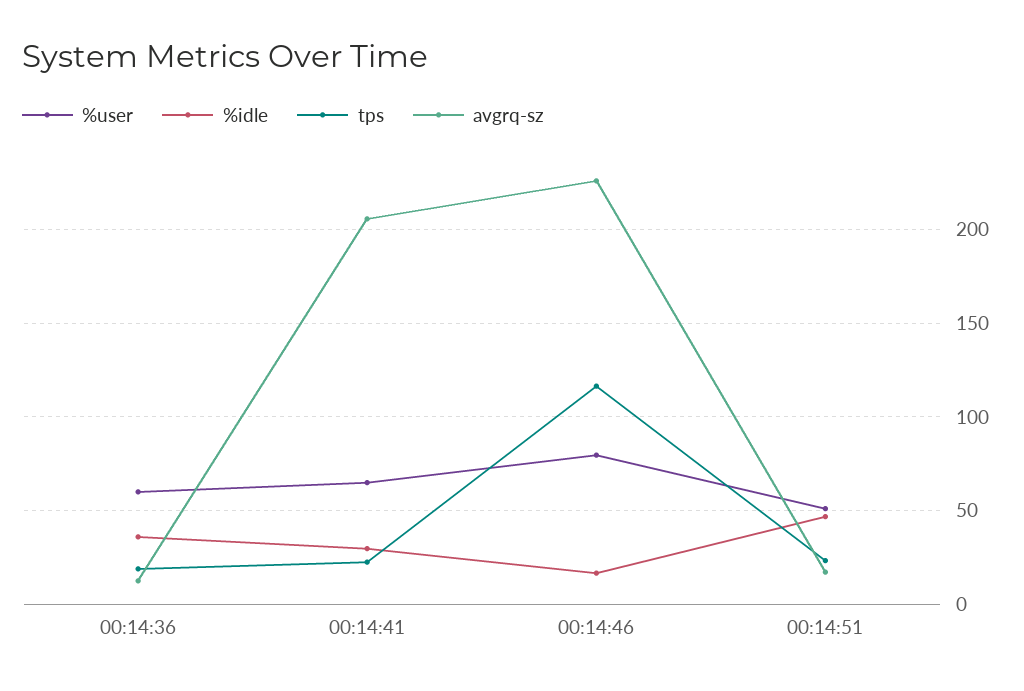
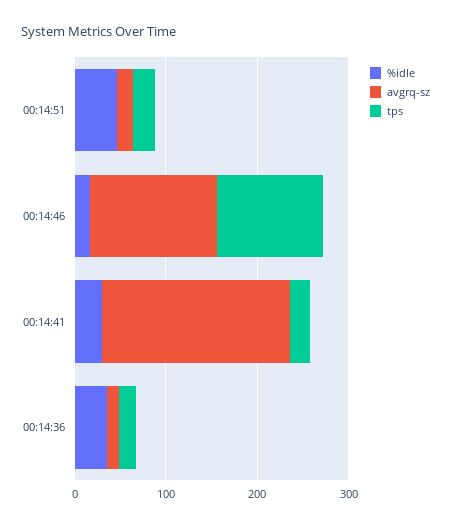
%user, 00:14:36: 60 -> none
%user, 00:14:41: 65 -> none
%user, 00:14:46: 80 -> none
avgrq-sz, 00:14:46: 225 -> 140
%user, 00:14:51: 50 -> none

